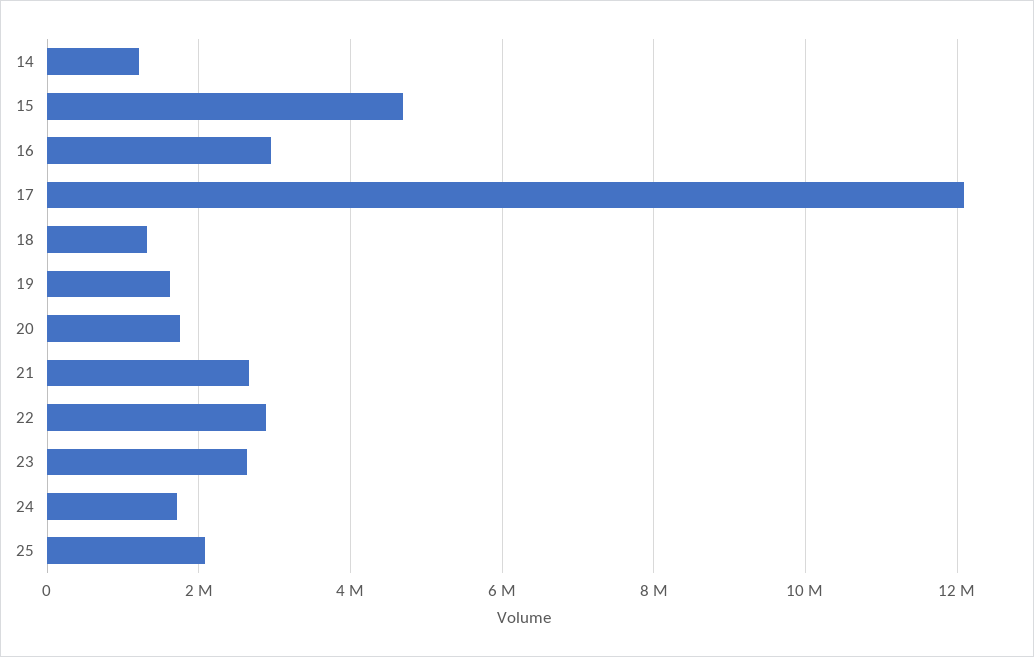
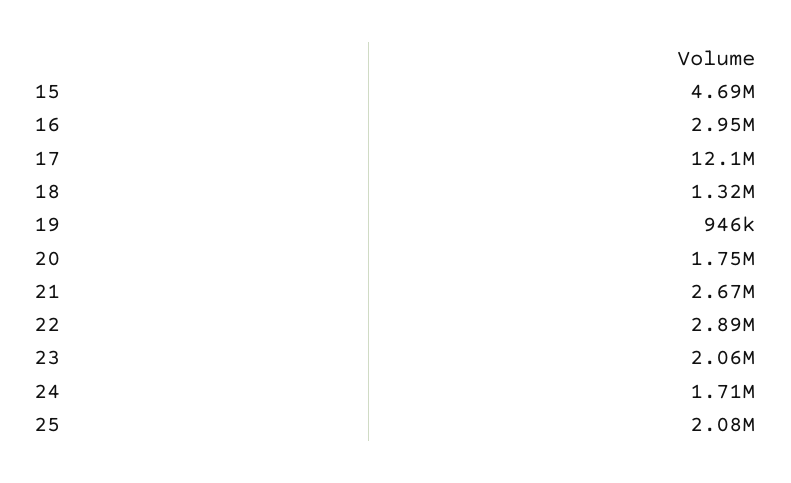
14: 1200000 -> none
19: 1600000 -> 946000
23: 2600000 -> 2060000

